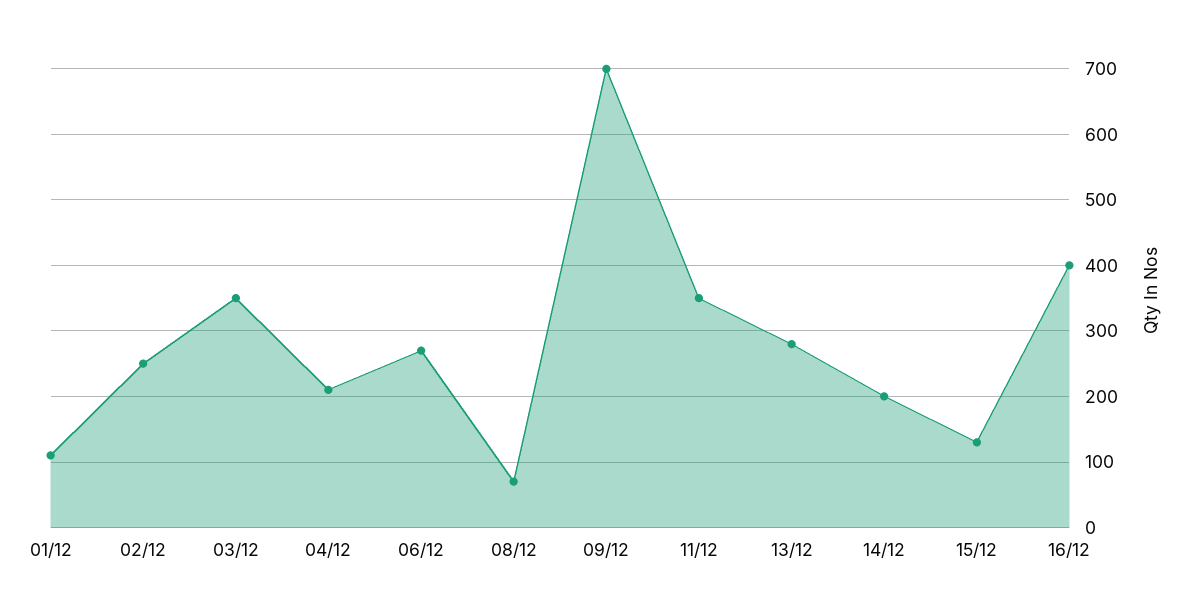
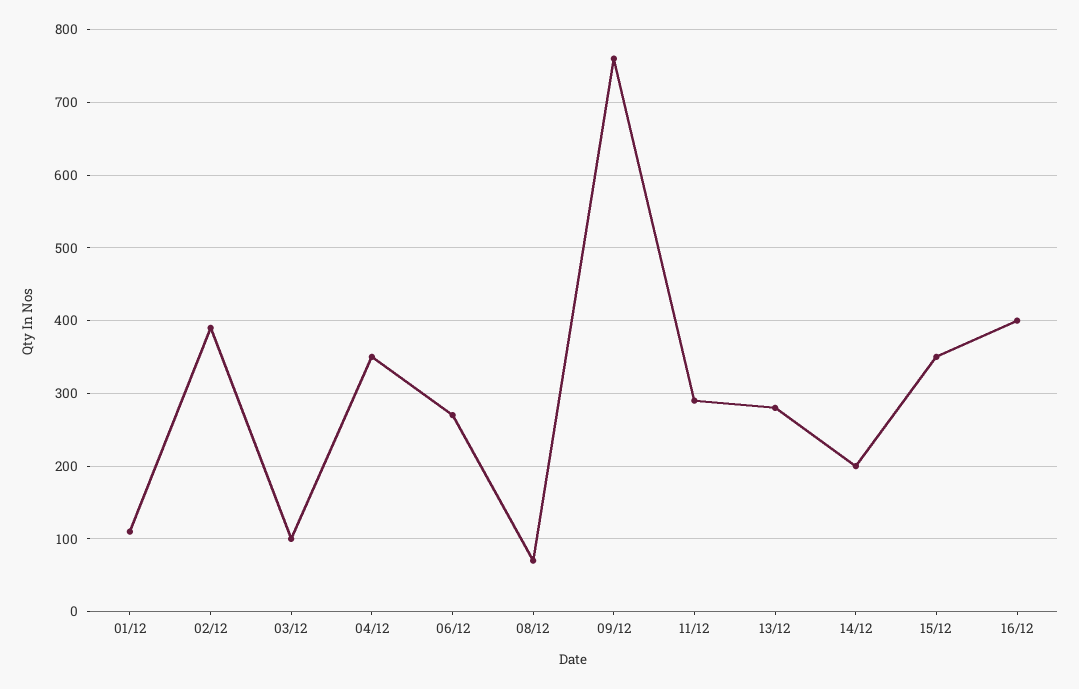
02/12: 250 -> 390
03/12: 350 -> 100
04/12: 210 -> 350
09/12: 700 -> 760
11/12: 350 -> 290
15/12: 130 -> 350

